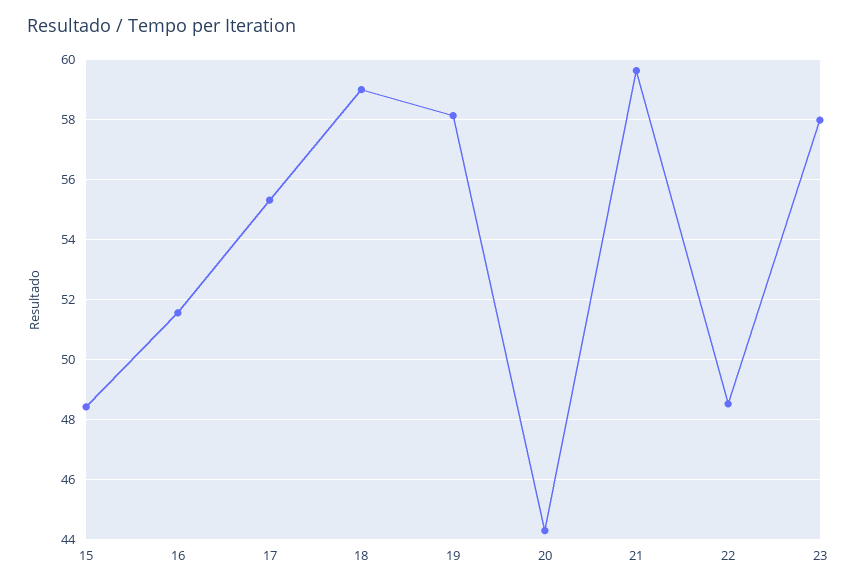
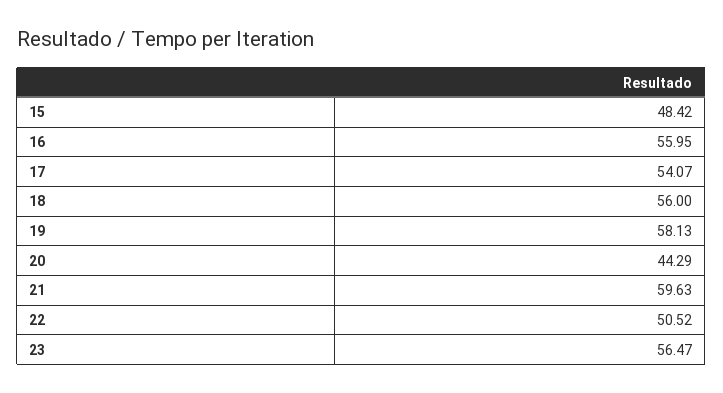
16: 51.5 -> 55.95
17: 55.25 -> 54.07
18: 59 -> 56
22: 48.5 -> 50.52
23: 58 -> 56.47

